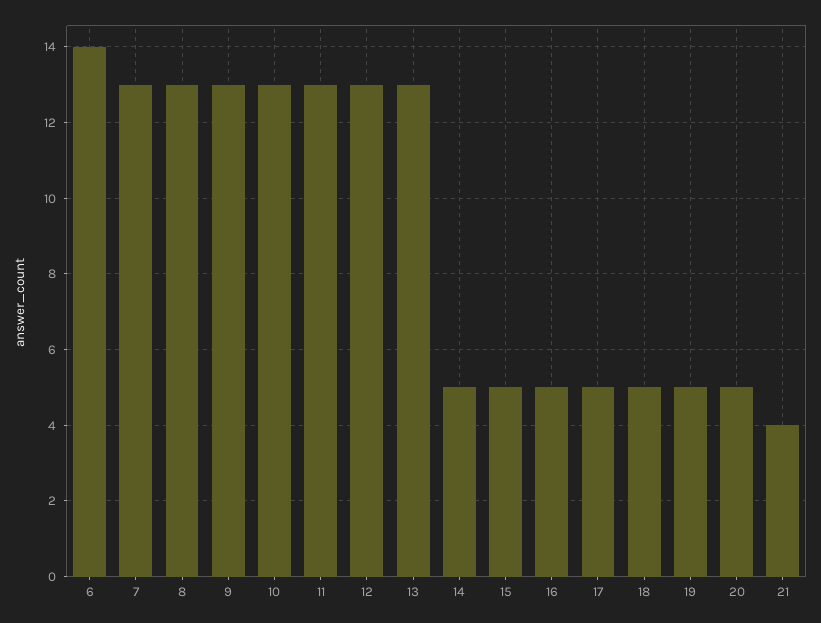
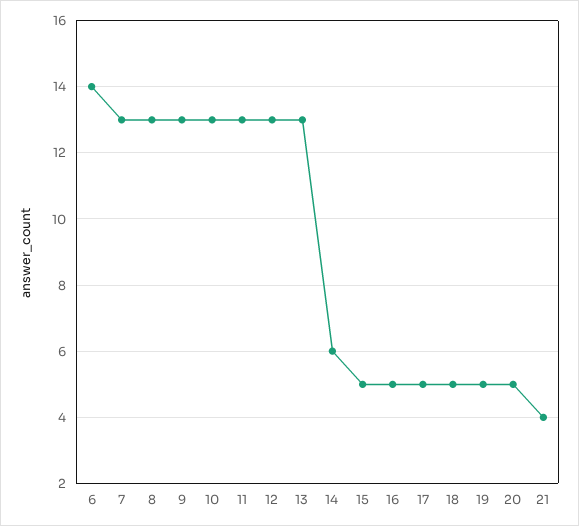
14: 5 -> 6

